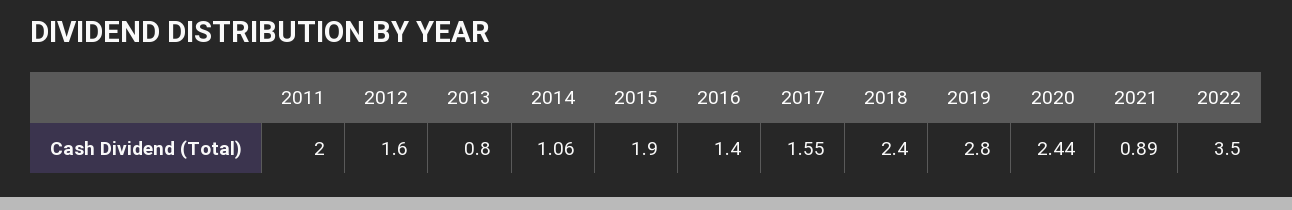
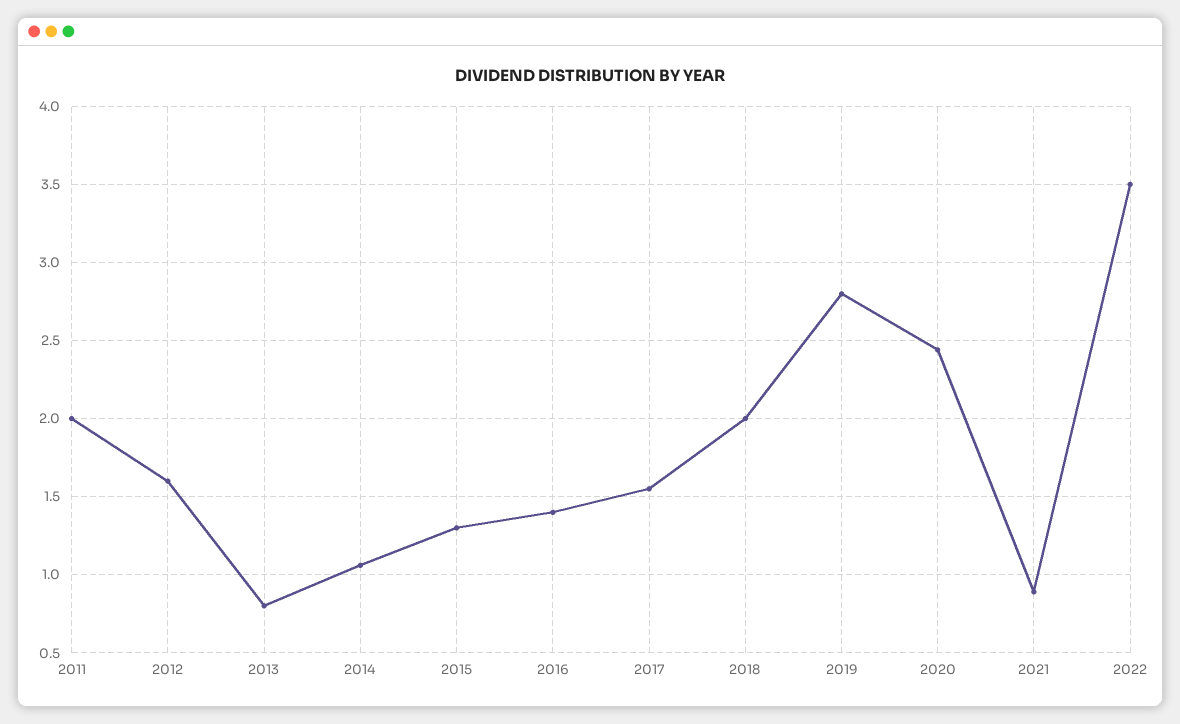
2015: 1.9 -> 1.3
2018: 2.4 -> 2

